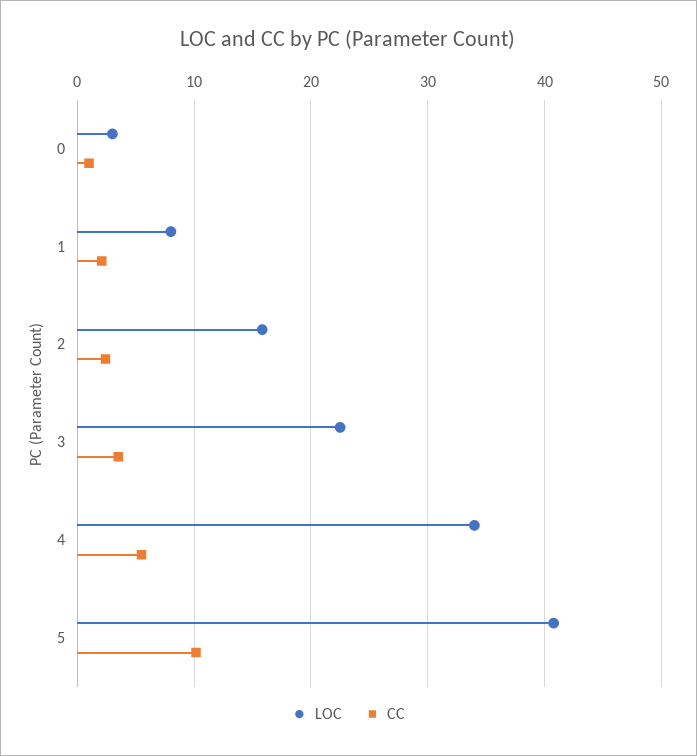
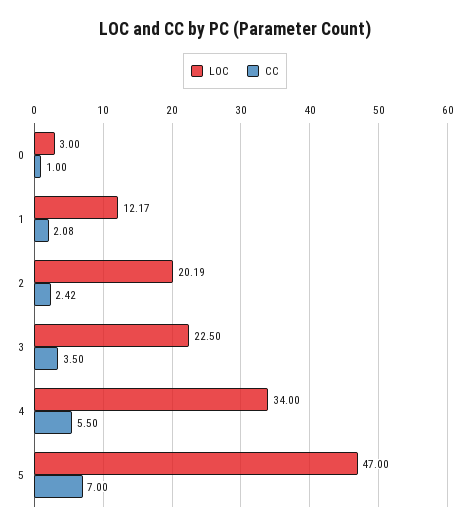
LOC, 1: 8 -> 12.17
LOC, 2: 16 -> 20.19
LOC, 5: 41 -> 47
CC, 5: 10 -> 7

